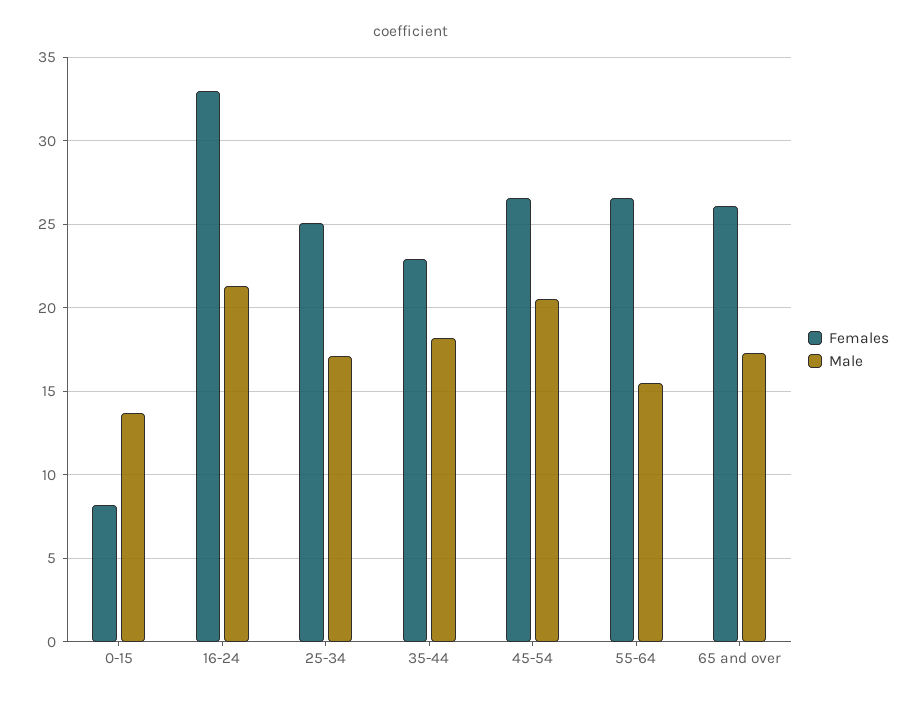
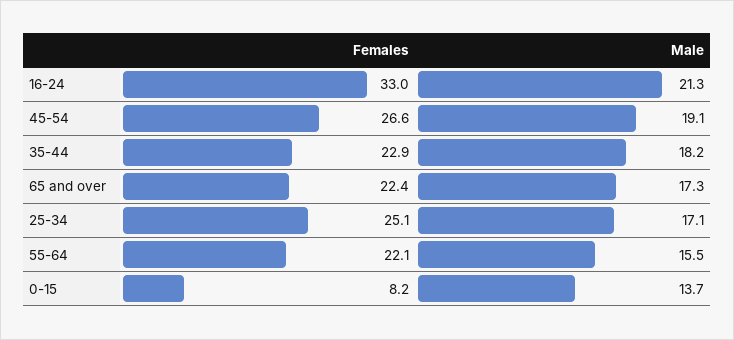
Male, 45-54: 20.5 -> 19.1
Females, 55-64: 26.5 -> 22.1
Females, 65 and over: 26 -> 22.4

